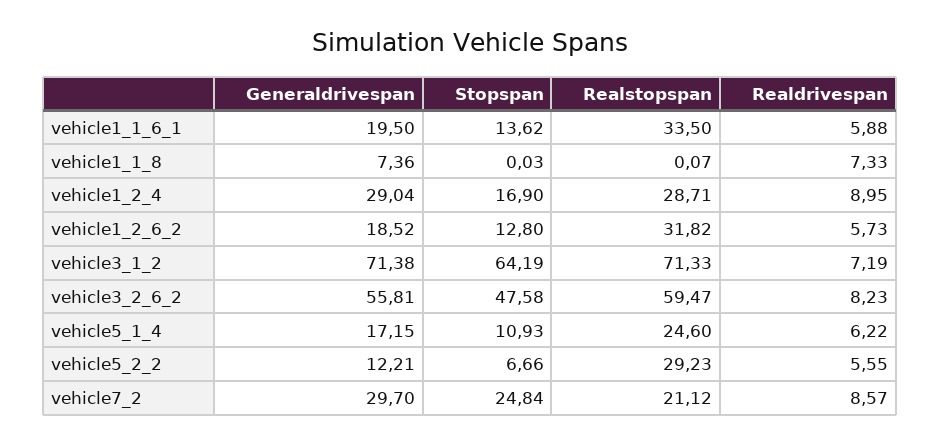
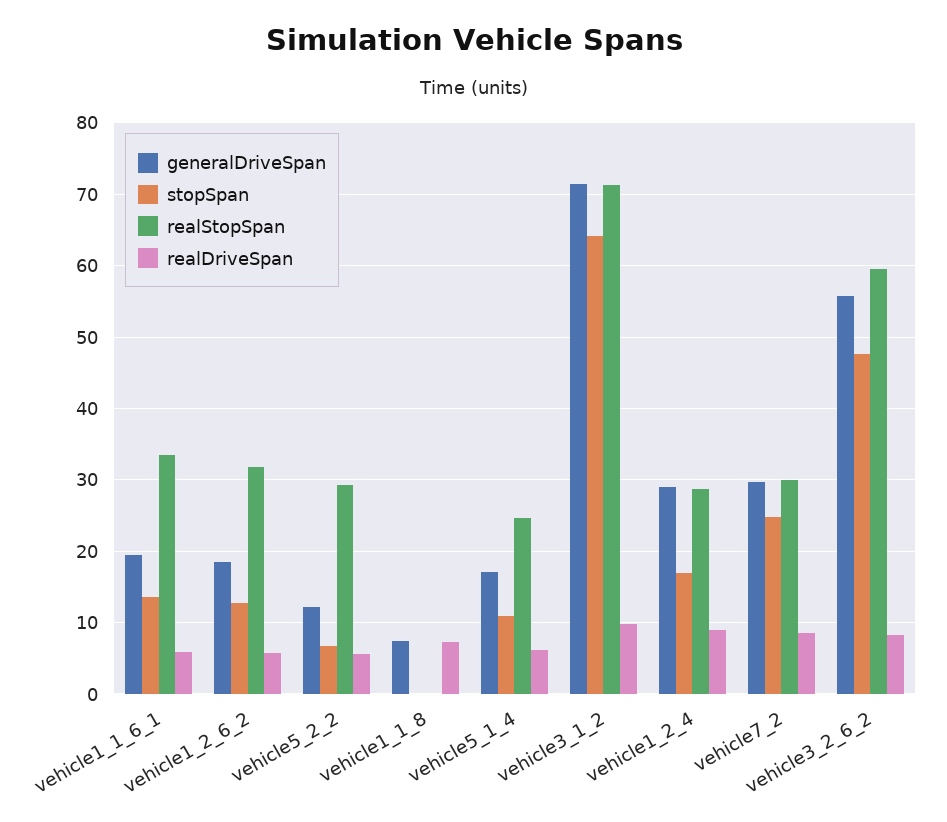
Realdrivespan, vehicle3_1_2: 7.19 -> 10
Realstopspan, vehicle7_2: 21.12 -> 30

